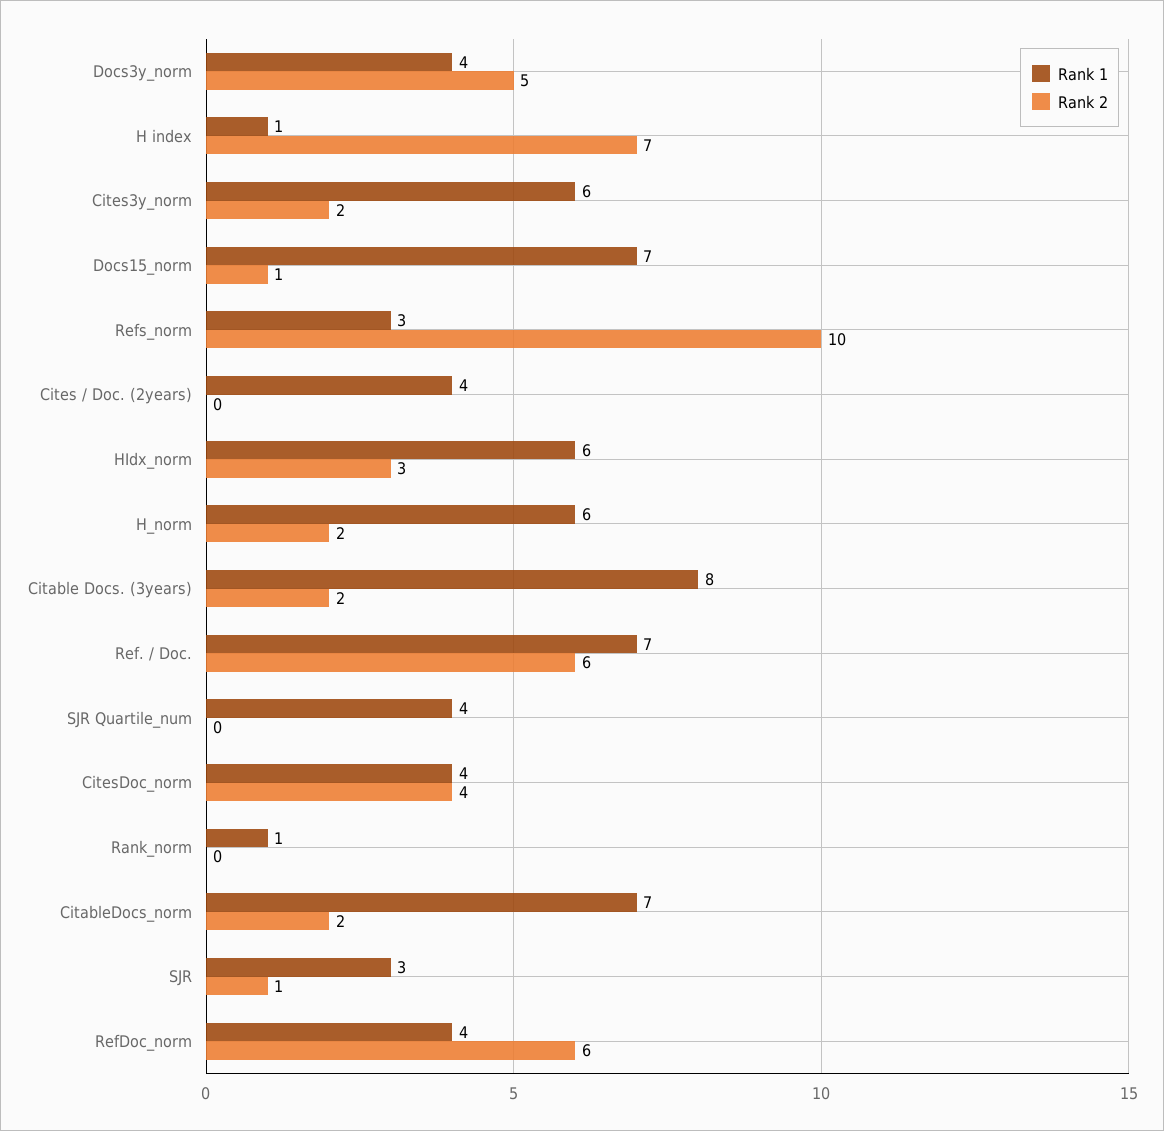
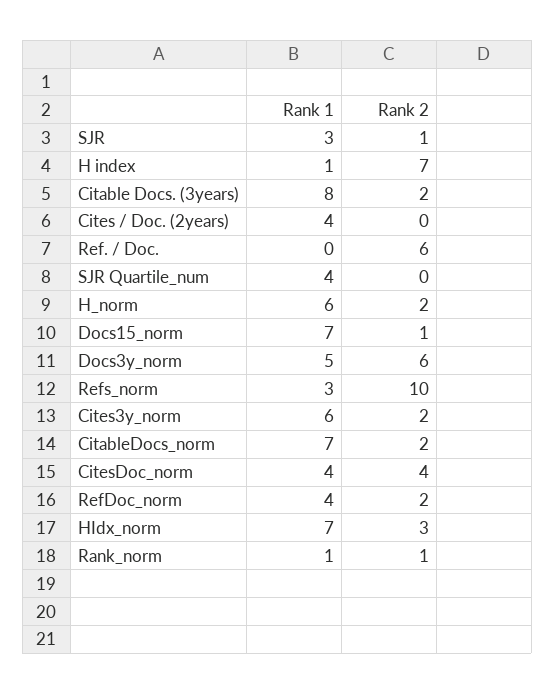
Rank 1, Docs3y_norm: 4 -> 5
Rank 2, Docs3y_norm: 5 -> 6
Rank 1, HIdx_norm: 6 -> 7
Rank 1, Ref. / Doc.: 7 -> 0
Rank 2, Rank_norm: 0 -> 1
Rank 2, RefDoc_norm: 6 -> 2

